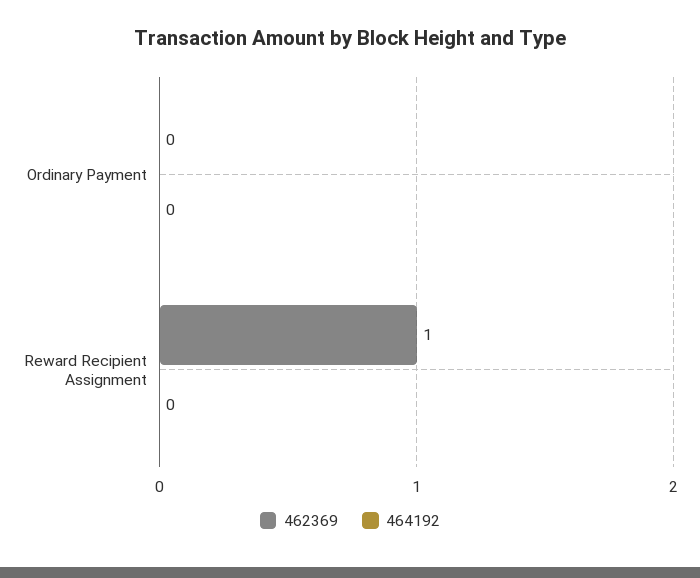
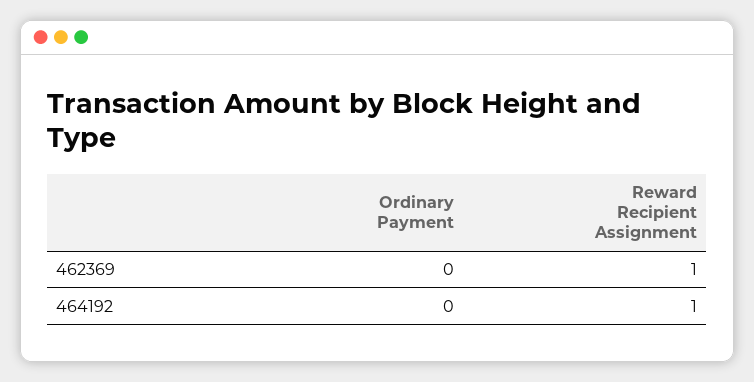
464192, Reward Recipient Assignment: 0 -> 1

